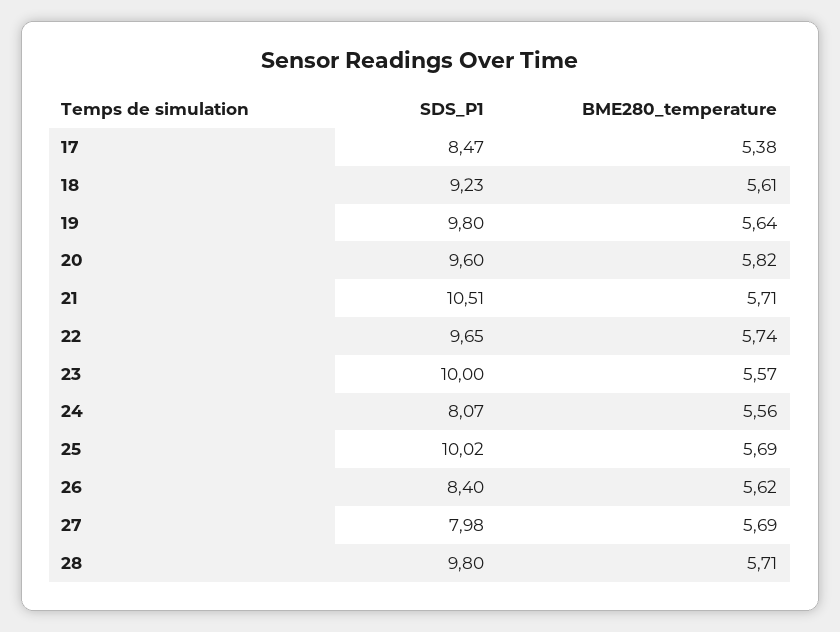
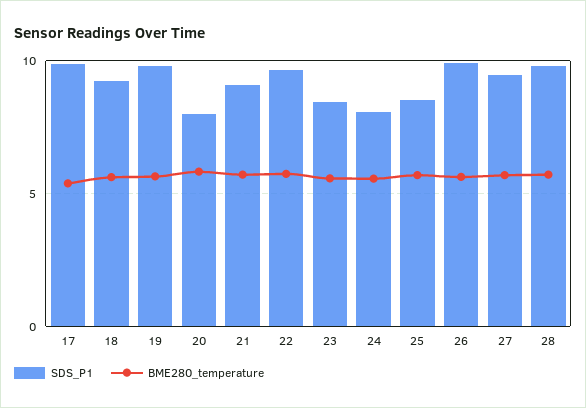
SDS_P1, 17: 8.47 -> 10
SDS_P1, 20: 9.6 -> 8
SDS_P1, 21: 10.51 -> 9
SDS_P1, 23: 10 -> 8.5
SDS_P1, 25: 10.02 -> 8.5
SDS_P1, 26: 8.4 -> 10
SDS_P1, 27: 7.98 -> 9.5

